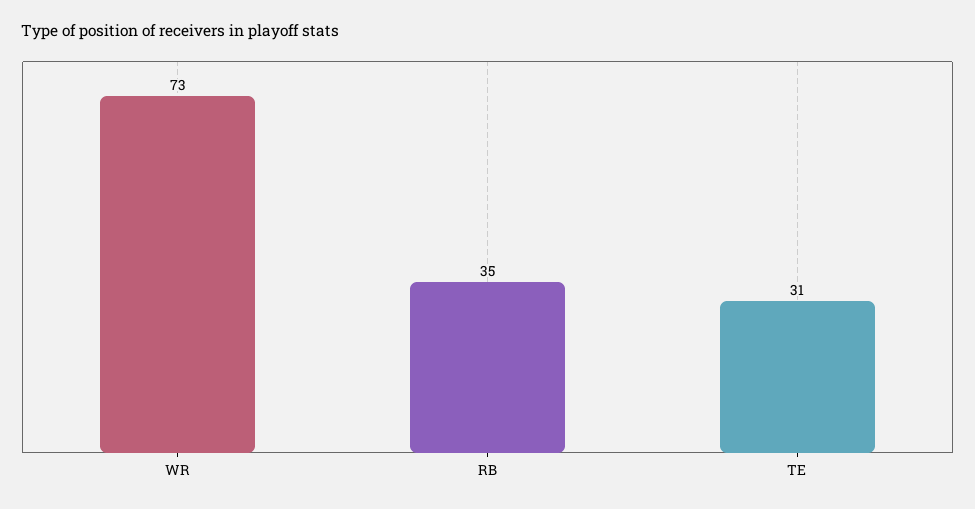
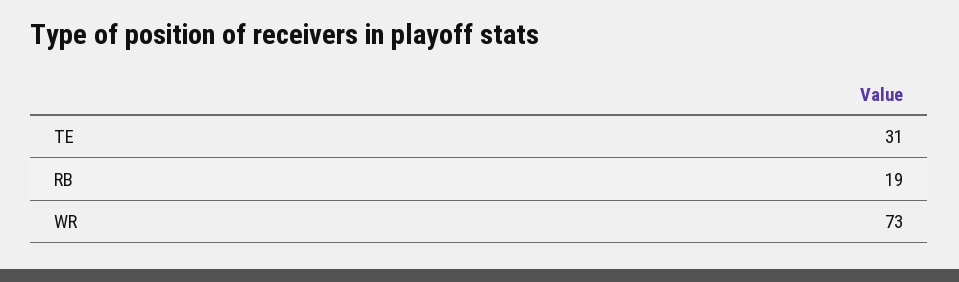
RB: 35 -> 19

